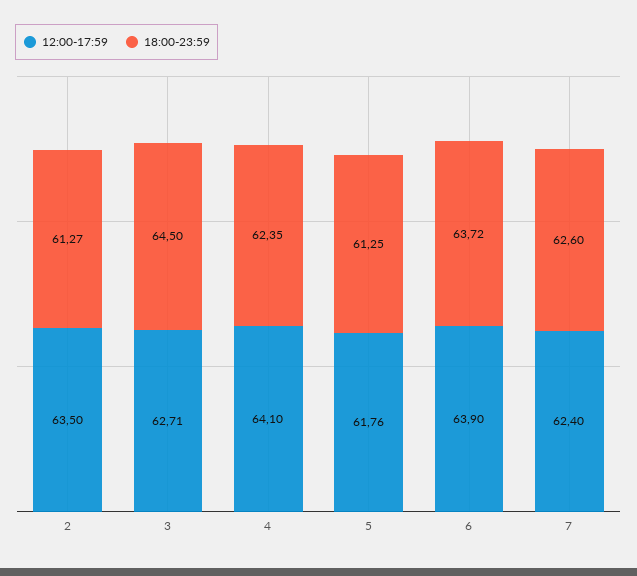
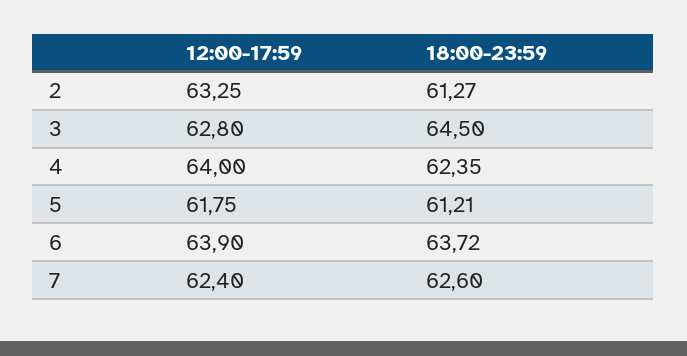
12:00-17:59, 2: 63.5 -> 63.25
12:00-17:59, 3: 62.71 -> 62.8
12:00-17:59, 4: 64.1 -> 64
12:00-17:59, 5: 61.76 -> 61.75
18:00-23:59, 5: 61.25 -> 61.21

